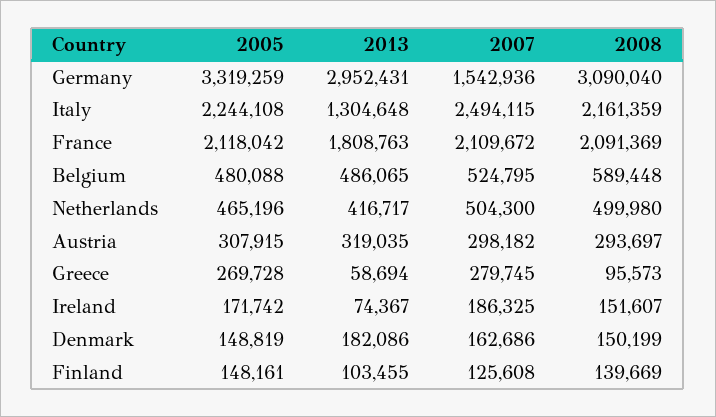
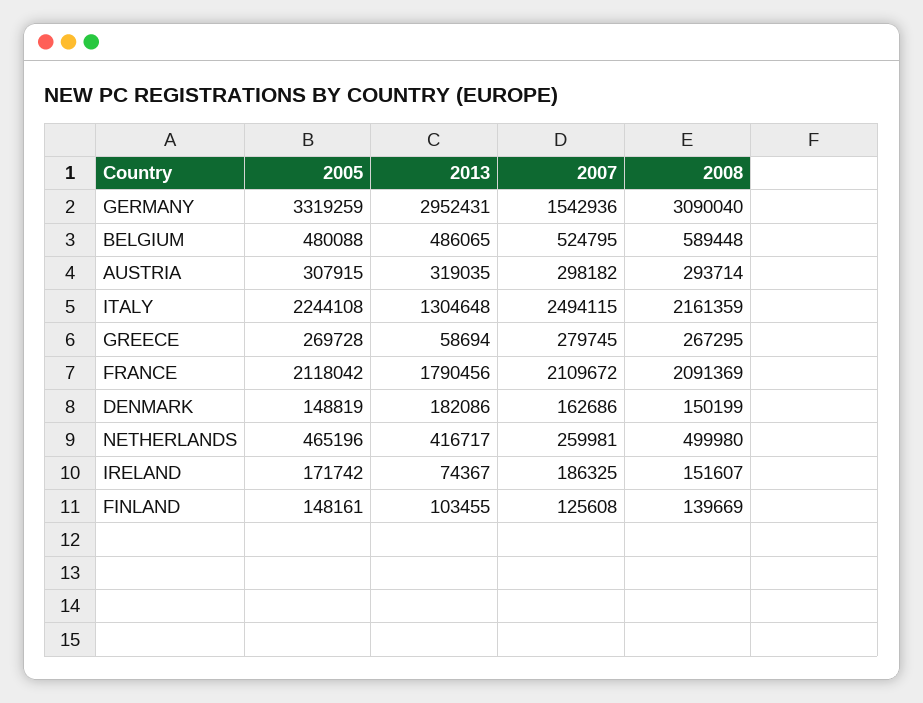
2013, France: 1808763 -> 1790456
2007, Netherlands: 504300 -> 259981
2008, Austria: 293697 -> 293714
2008, Greece: 95573 -> 267295

